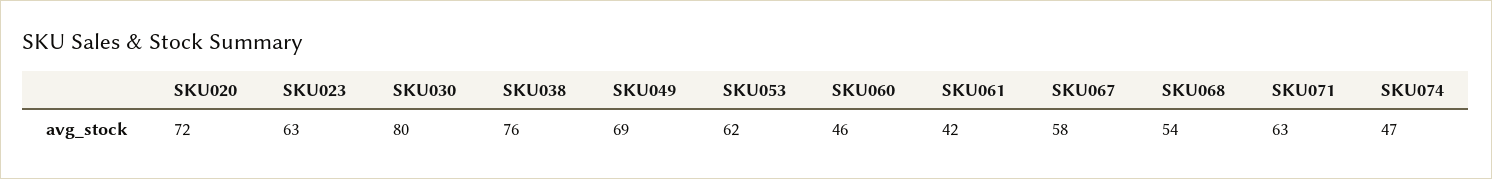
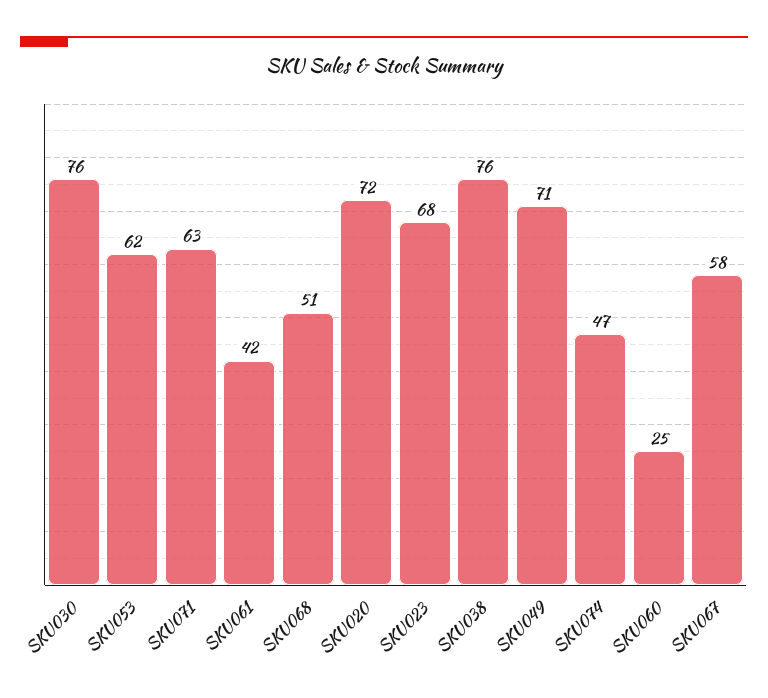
SKU023: 63 -> 68
SKU030: 80 -> 76
SKU049: 69 -> 71
SKU060: 46 -> 25
SKU068: 54 -> 51

